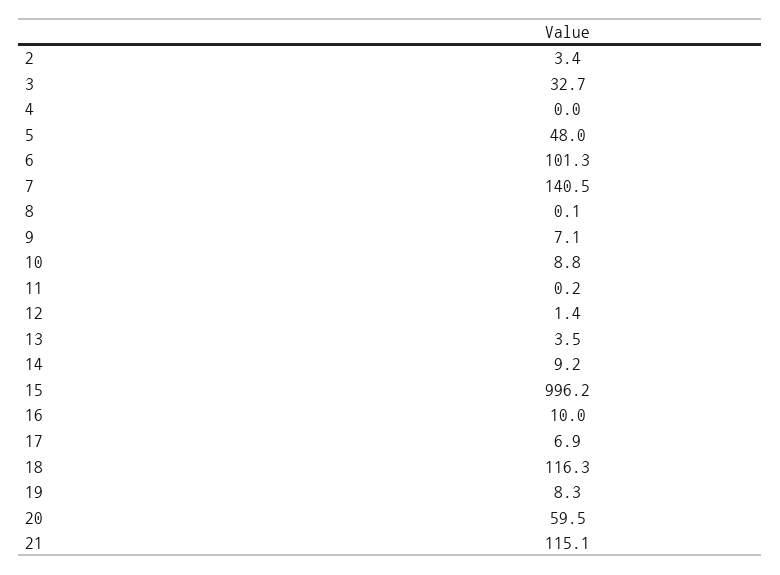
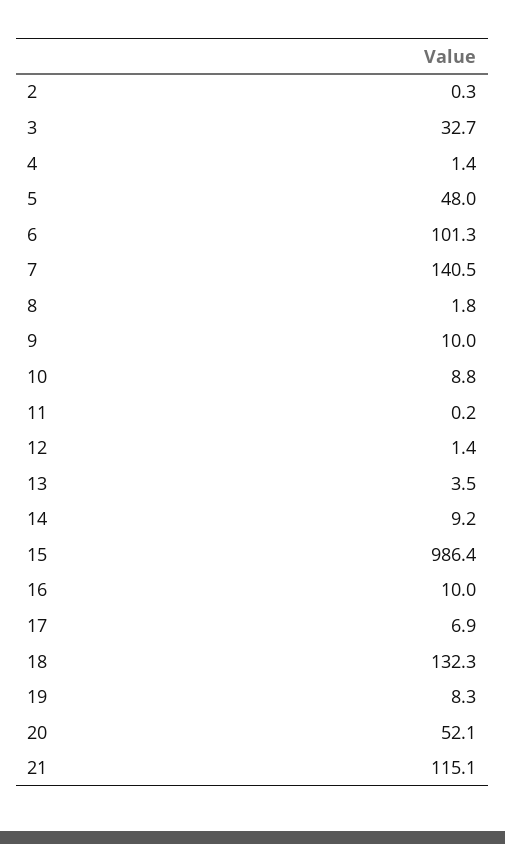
2: 3.4 -> 0.3
4: 0 -> 1.4
8: 0.1 -> 1.8
9: 7.1 -> 10
15: 996.2 -> 986.4
18: 116.3 -> 132.3
20: 59.5 -> 52.1

